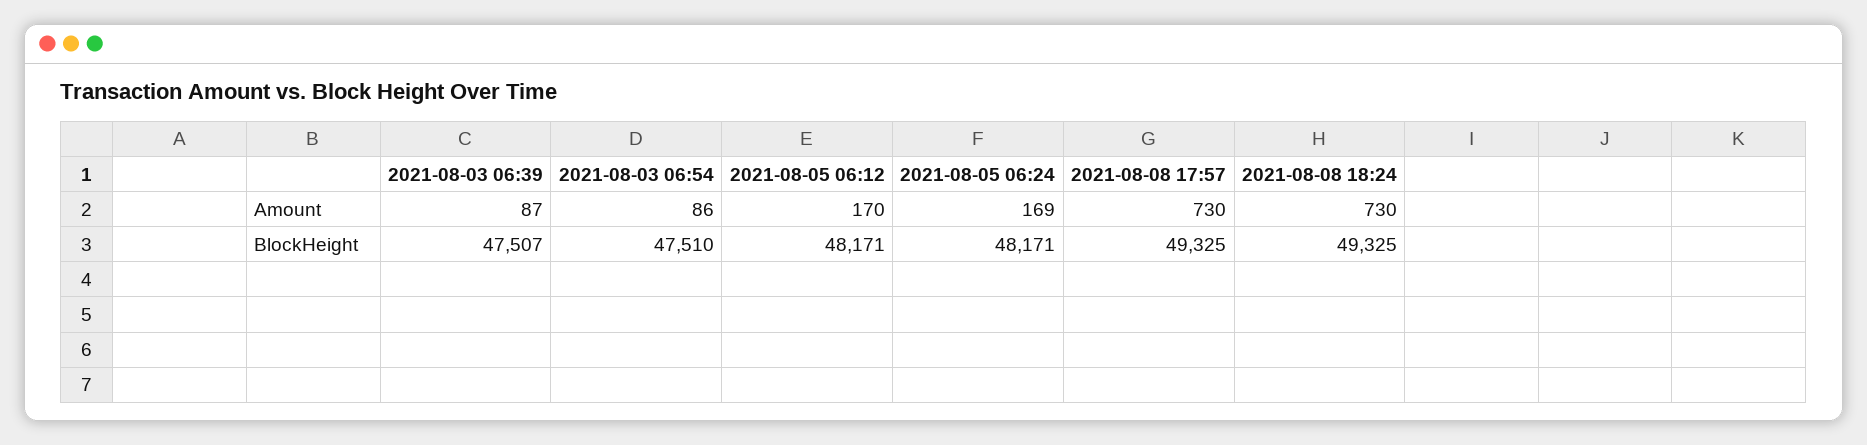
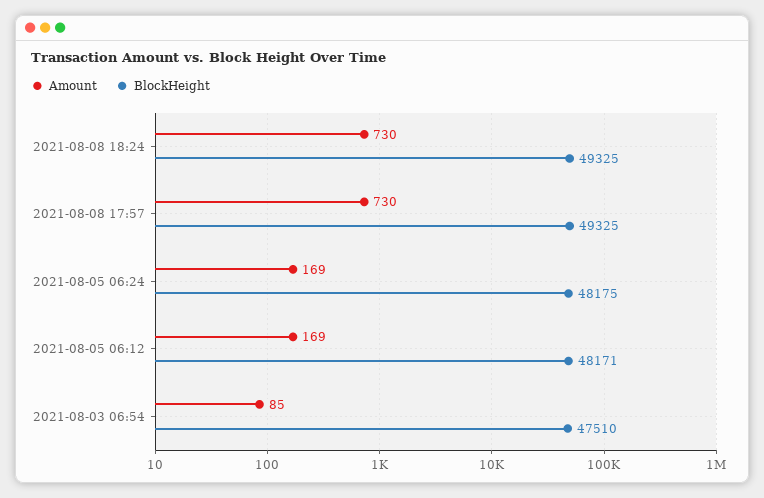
Amount, 2021-08-03 06:39: 87 -> none
Amount, 2021-08-03 06:54: 86 -> 85
Amount, 2021-08-05 06:12: 170 -> 169
BlockHeight, 2021-08-03 06:39: 47507 -> none
BlockHeight, 2021-08-05 06:24: 48171 -> 48175

